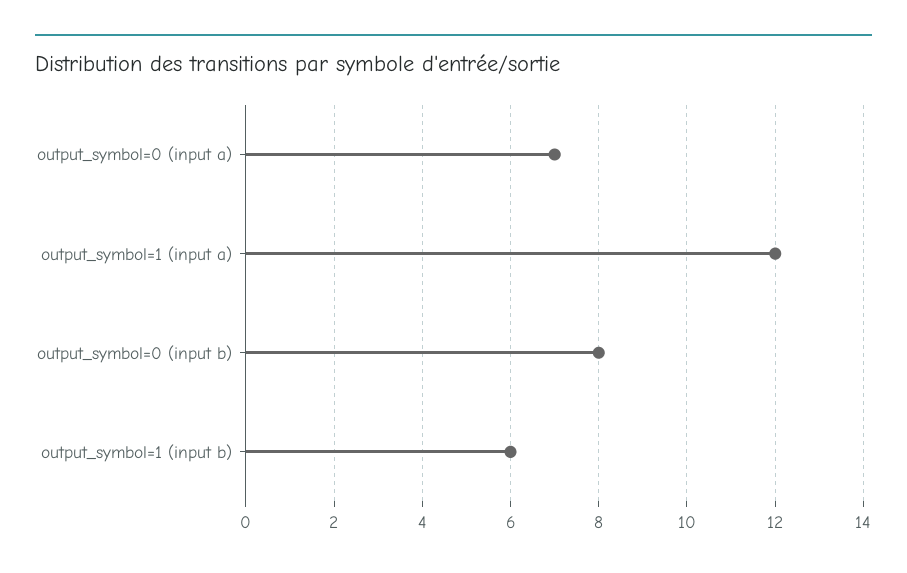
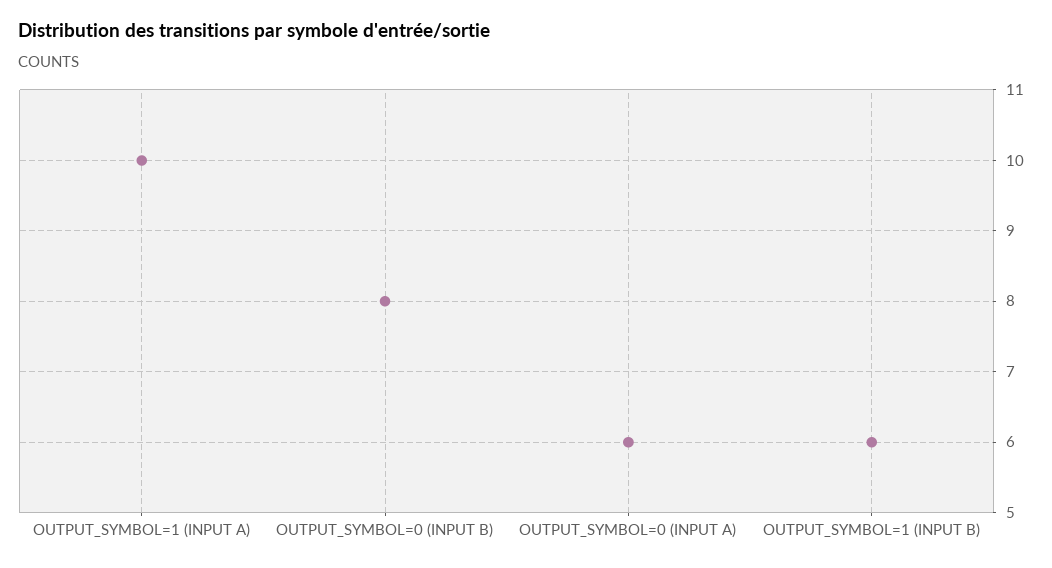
output_symbol=0 (input a): 7 -> 6
output_symbol=1 (input a): 12 -> 10

